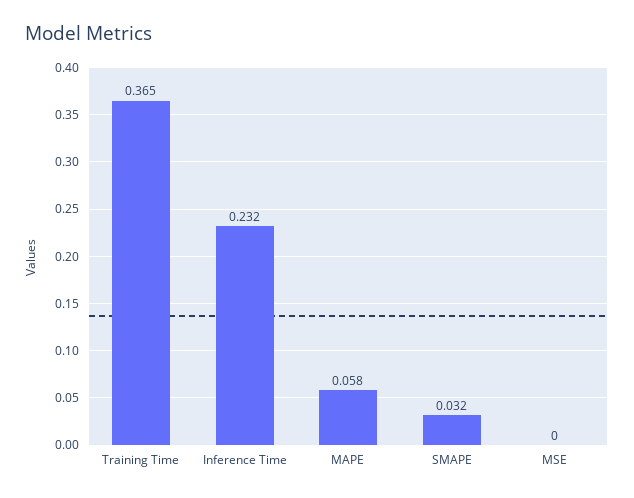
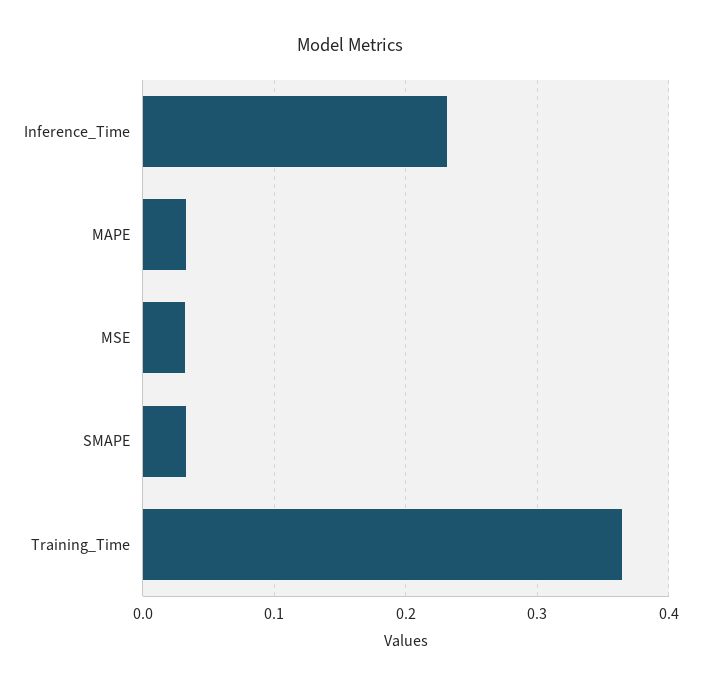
MAPE: 0.058 -> 0.03
MSE: 0 -> 0.03

